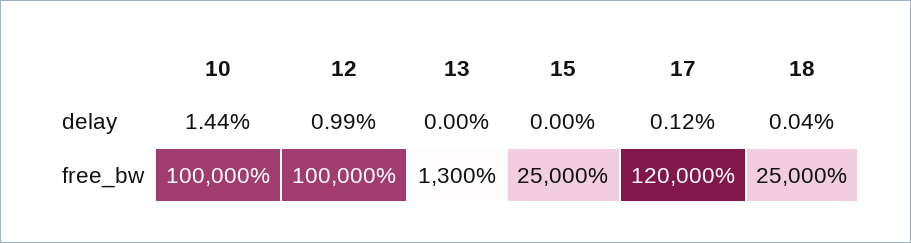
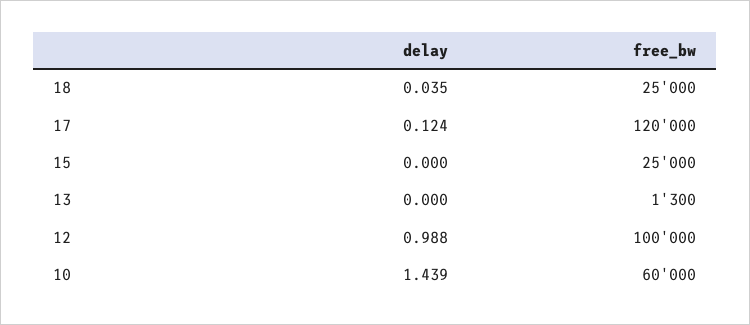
10, free_bw: 100000 -> 60000

